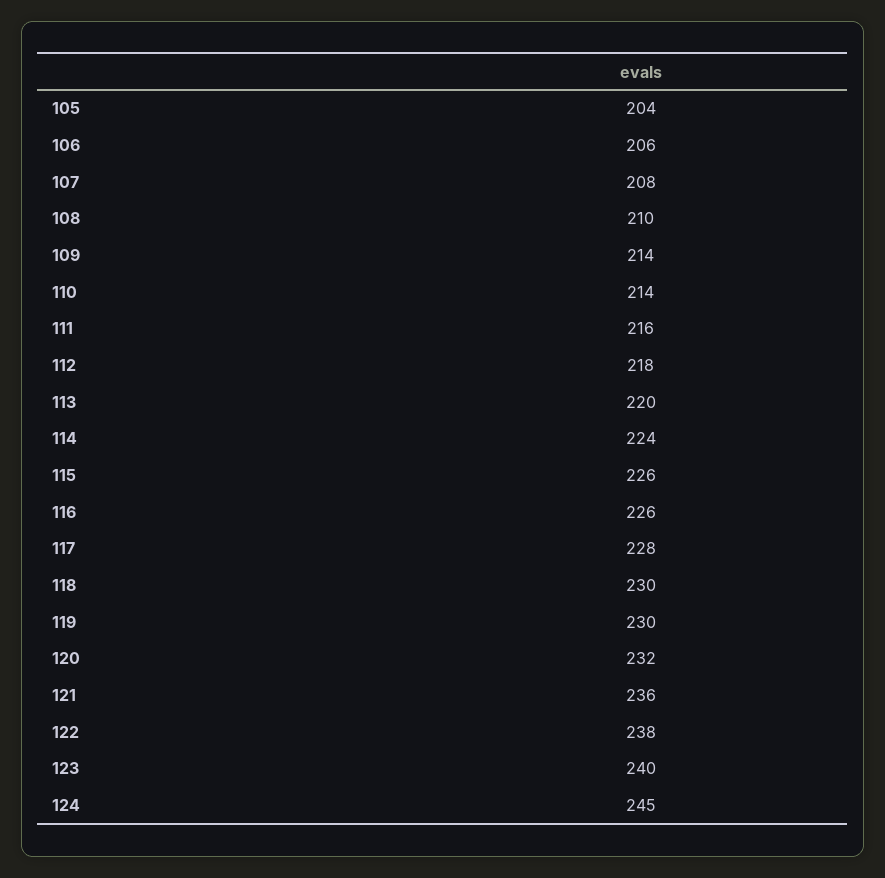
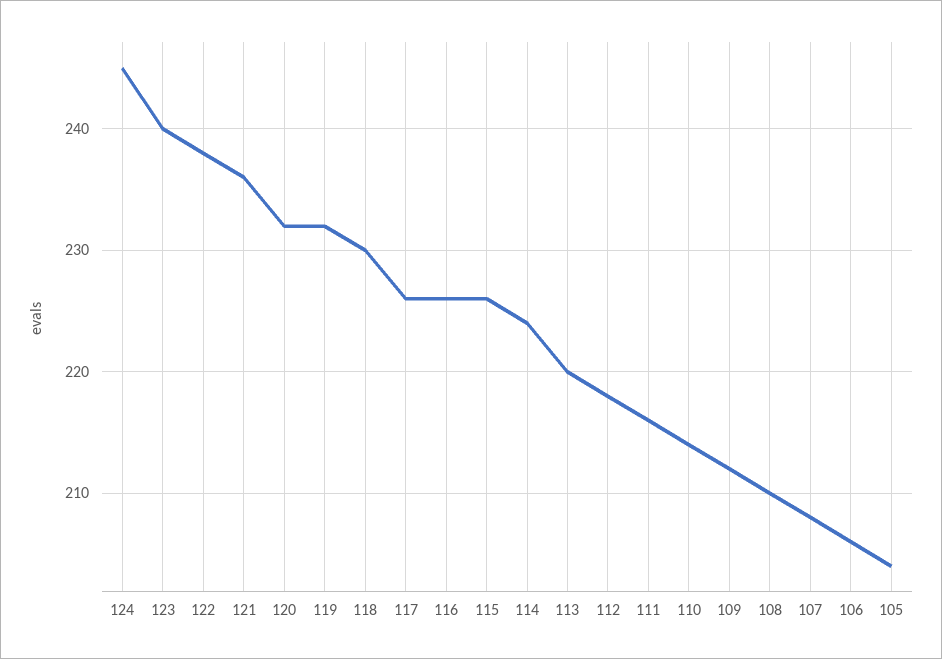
109: 214 -> 212
117: 228 -> 226
119: 230 -> 232

